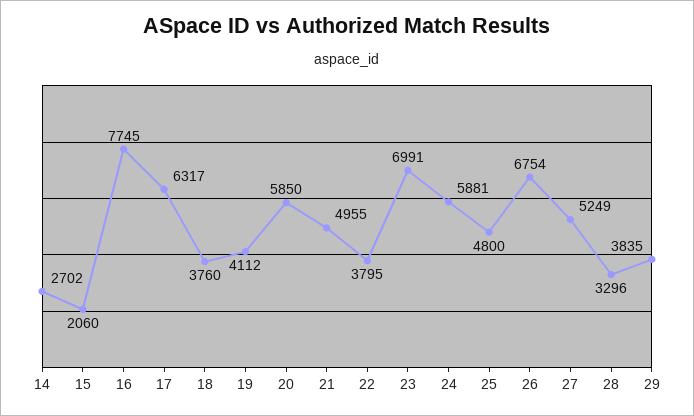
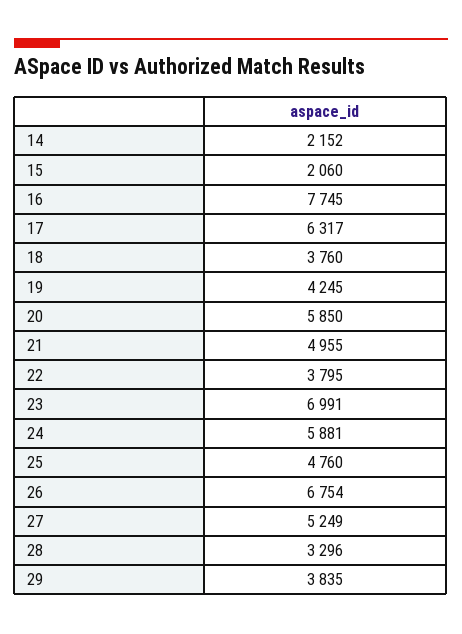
14: 2702 -> 2152
19: 4112 -> 4245
25: 4800 -> 4760

